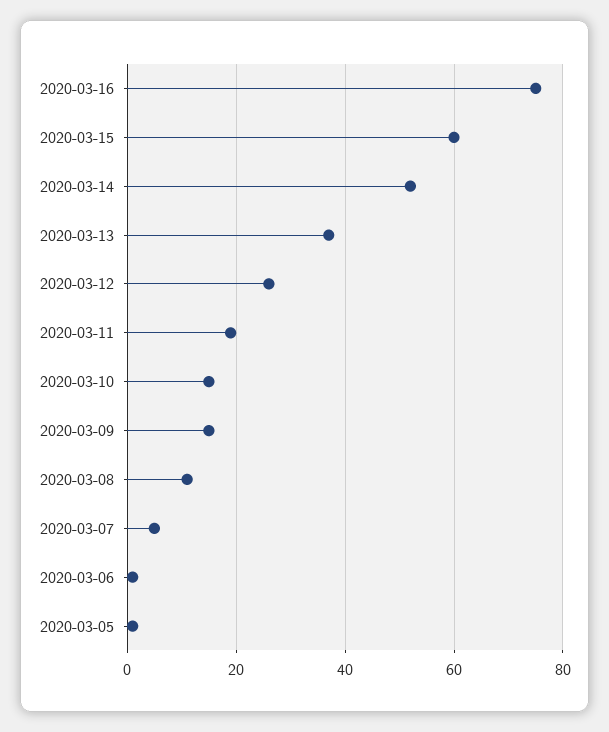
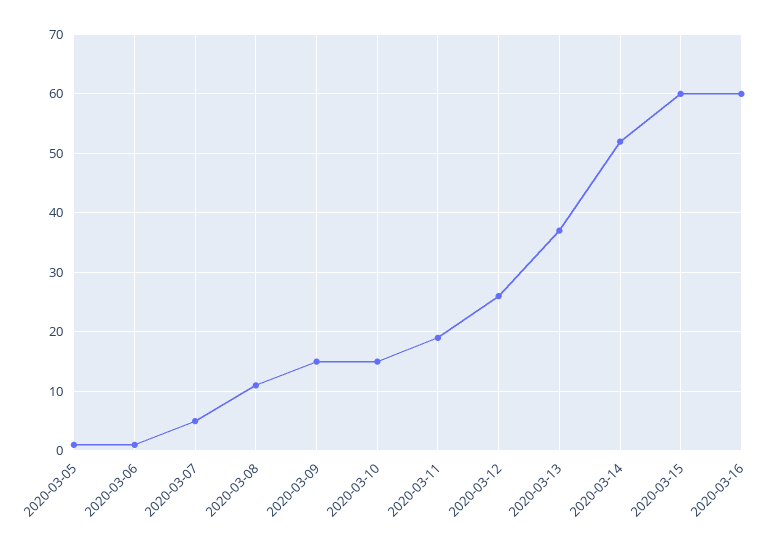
2020-03-16: 75 -> 60

